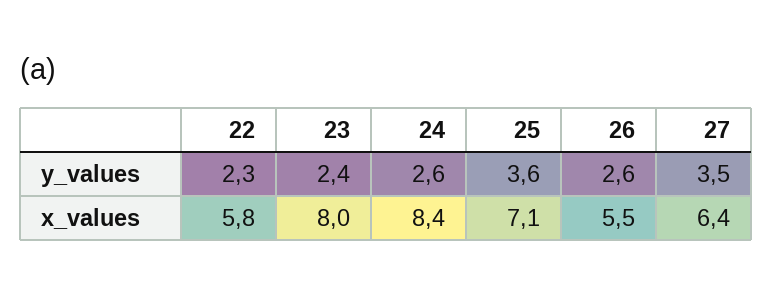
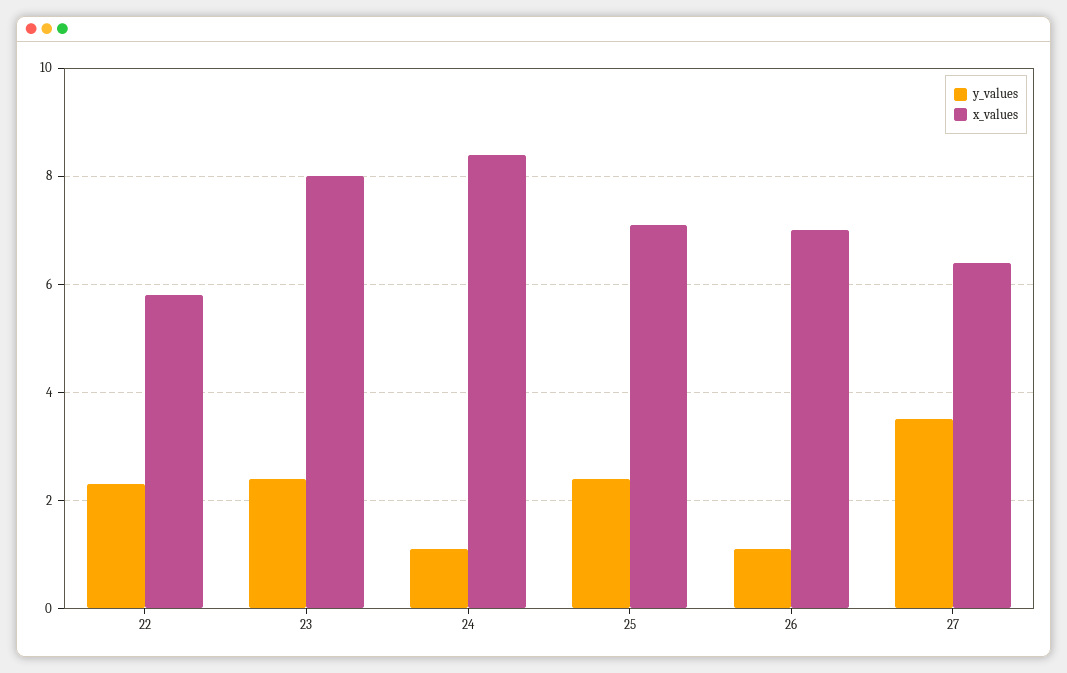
y_values, 24: 2.6 -> 1
y_values, 25: 3.6 -> 2.5
y_values, 26: 2.6 -> 1
x_values, 26: 5.5 -> 7

